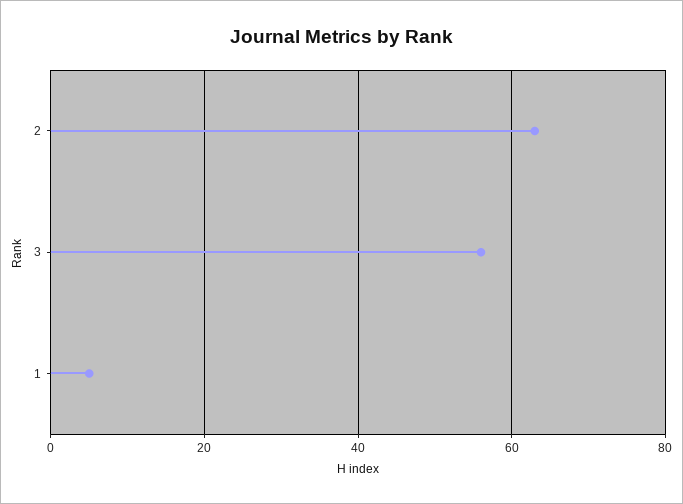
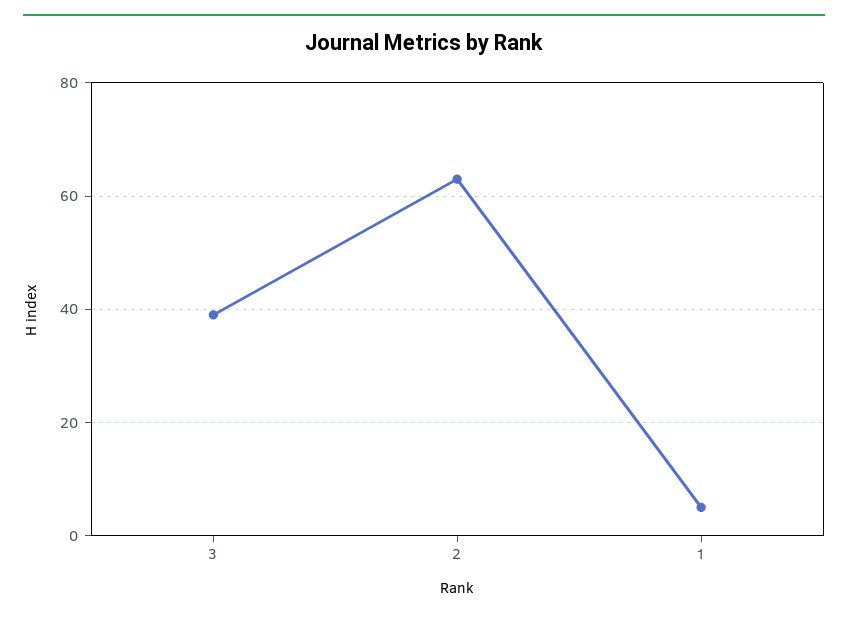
3: 55 -> 40

